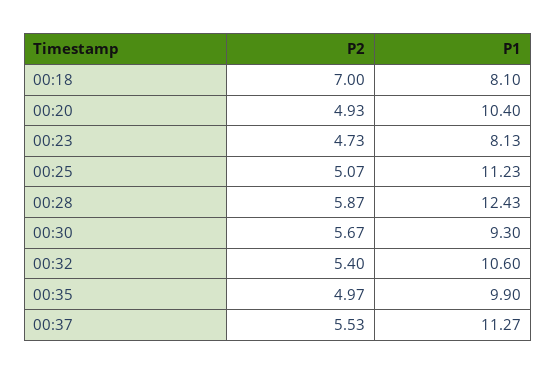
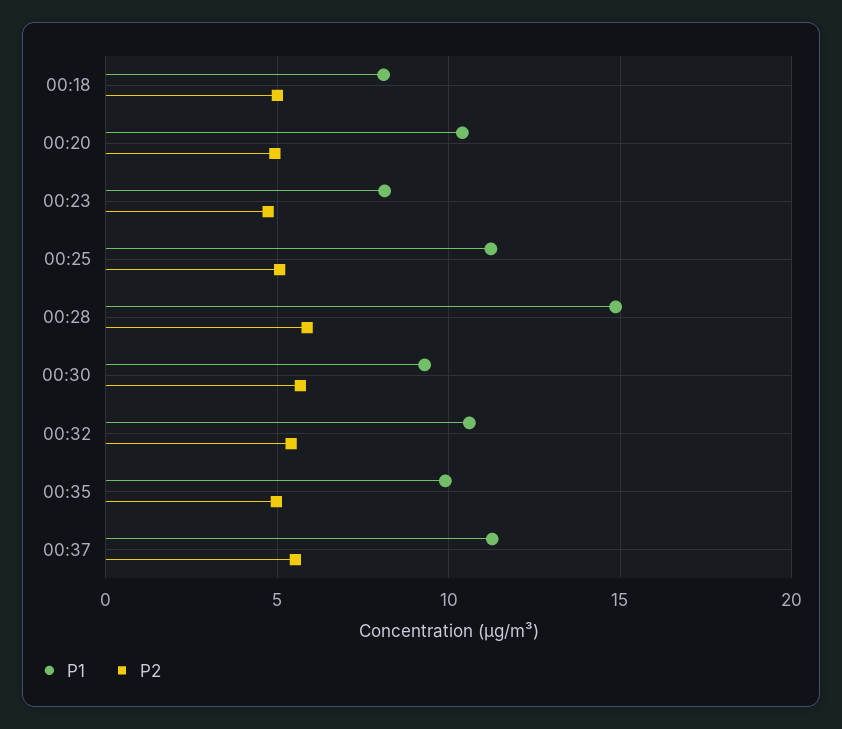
P2, 00:18: 7 -> 5
P1, 00:28: 12.43 -> 15

